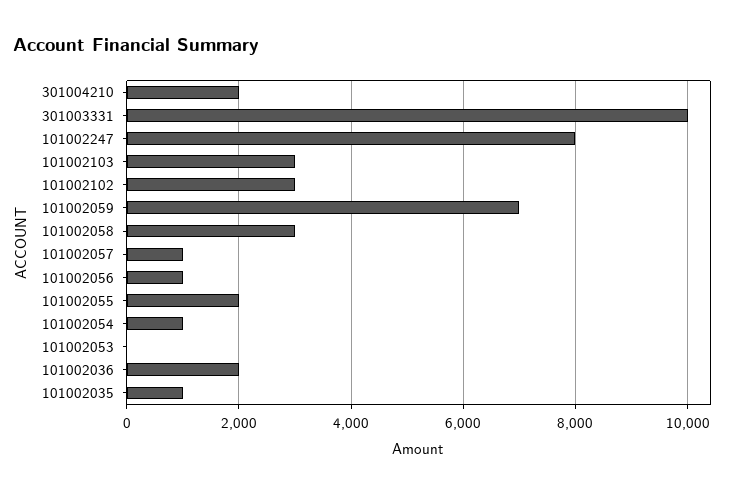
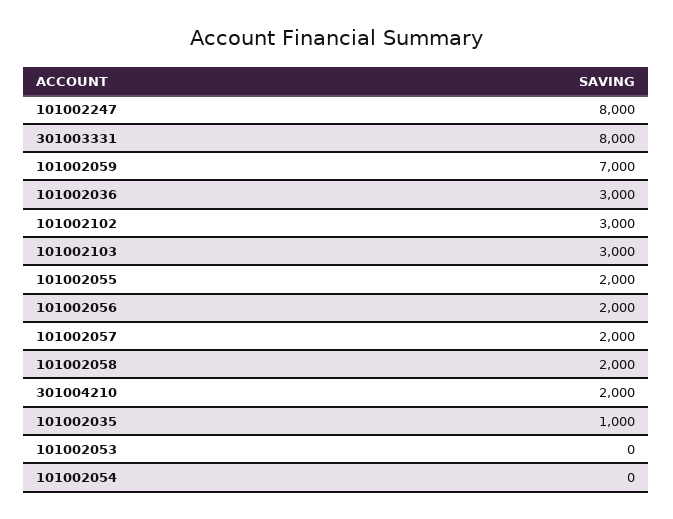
301003331: 10000 -> 8000
101002058: 3000 -> 2000
101002057: 1000 -> 2000
101002056: 1000 -> 2000
101002054: 1000 -> 0
101002036: 2000 -> 3000

